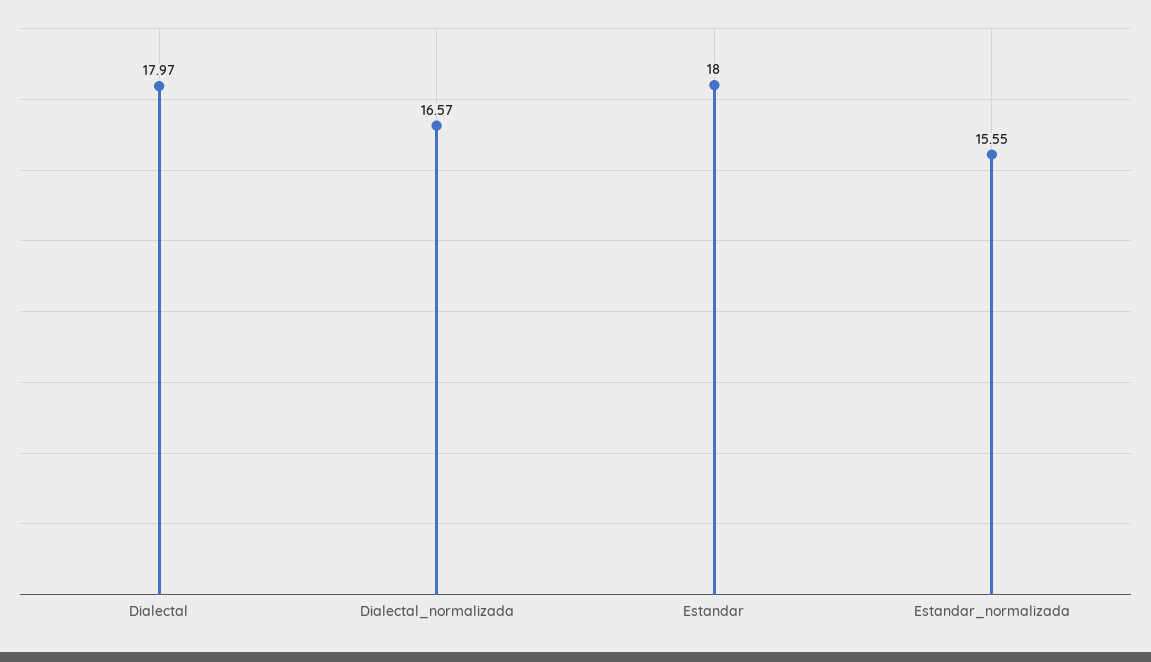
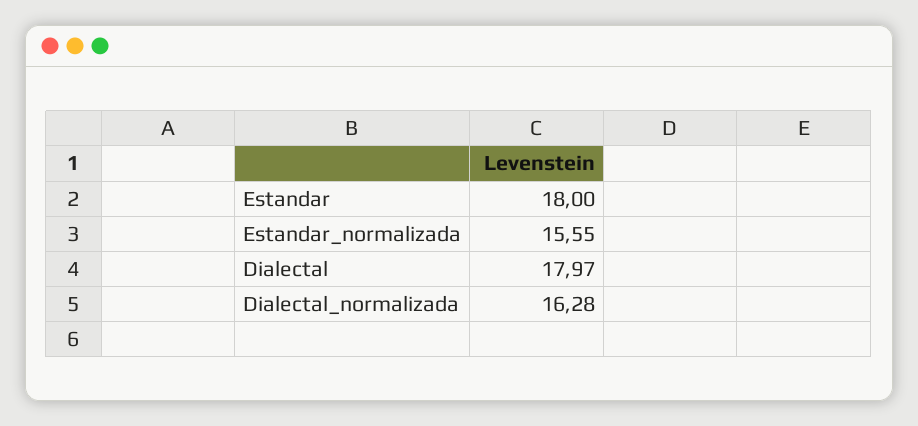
Dialectal_normalizada: 16.57 -> 16.28

